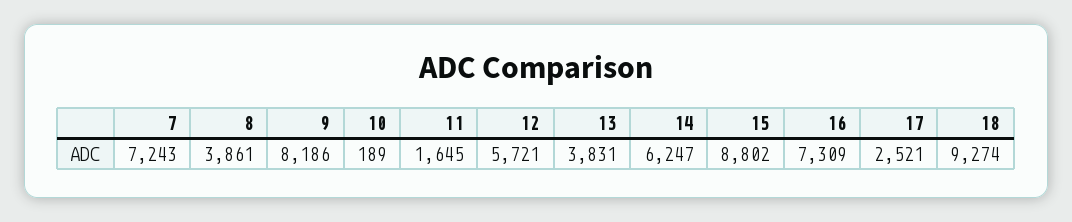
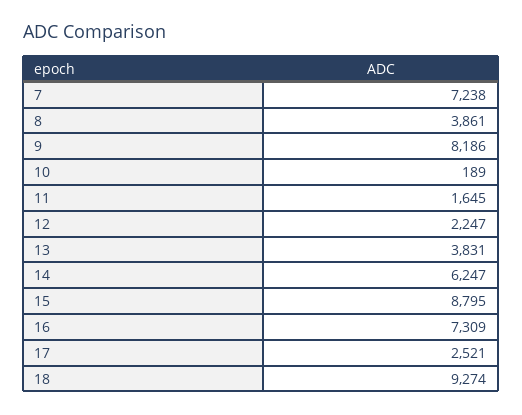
7: 7243 -> 7238
12: 5721 -> 2247
15: 8802 -> 8795

